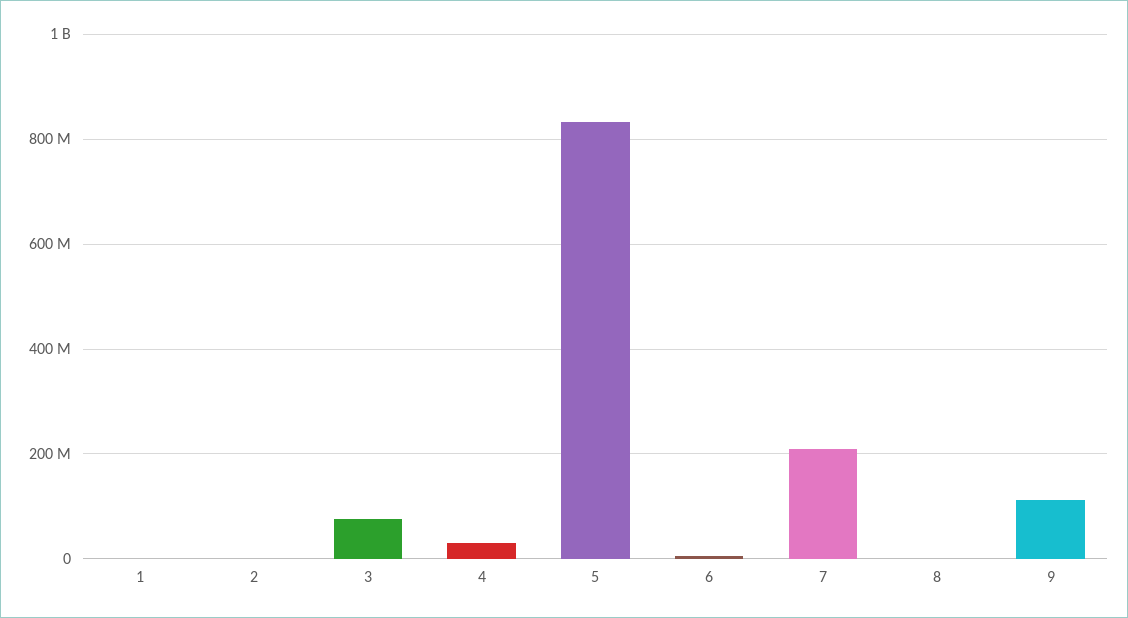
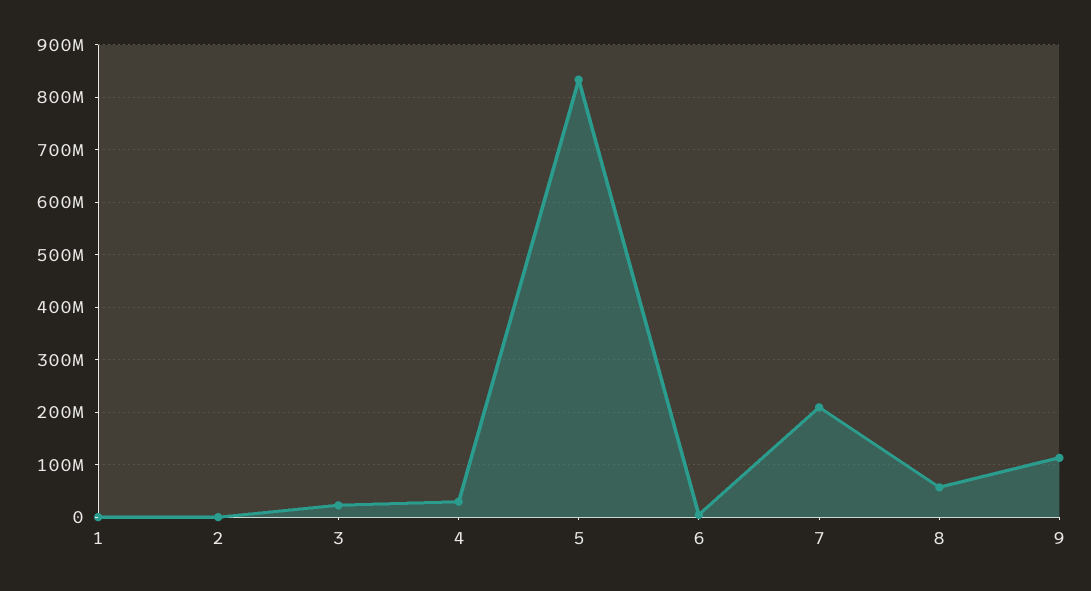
3: 80000000 -> 20000000
8: 0 -> 60000000

